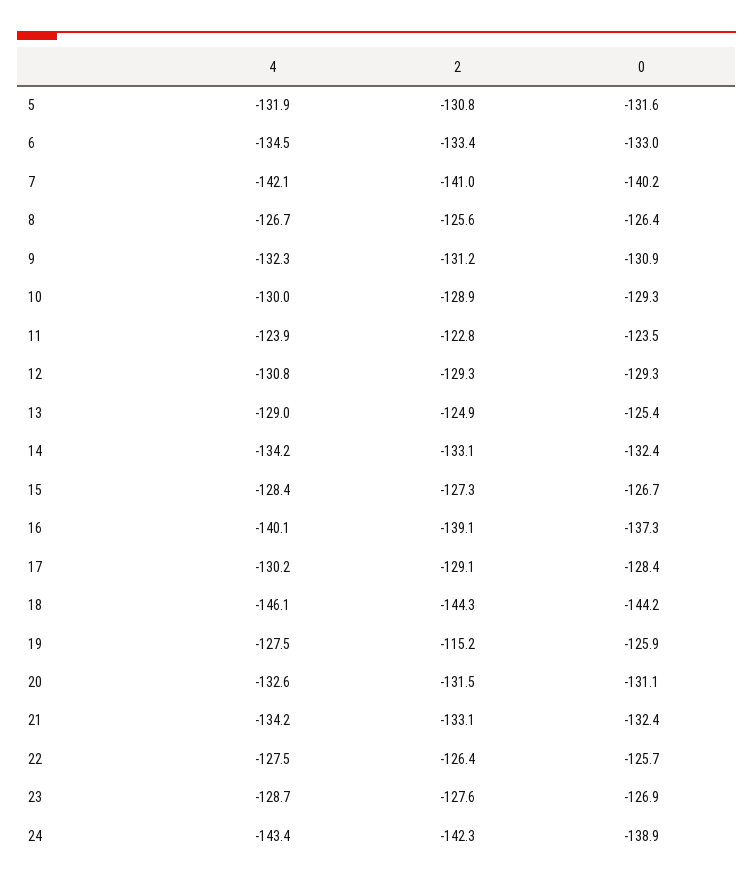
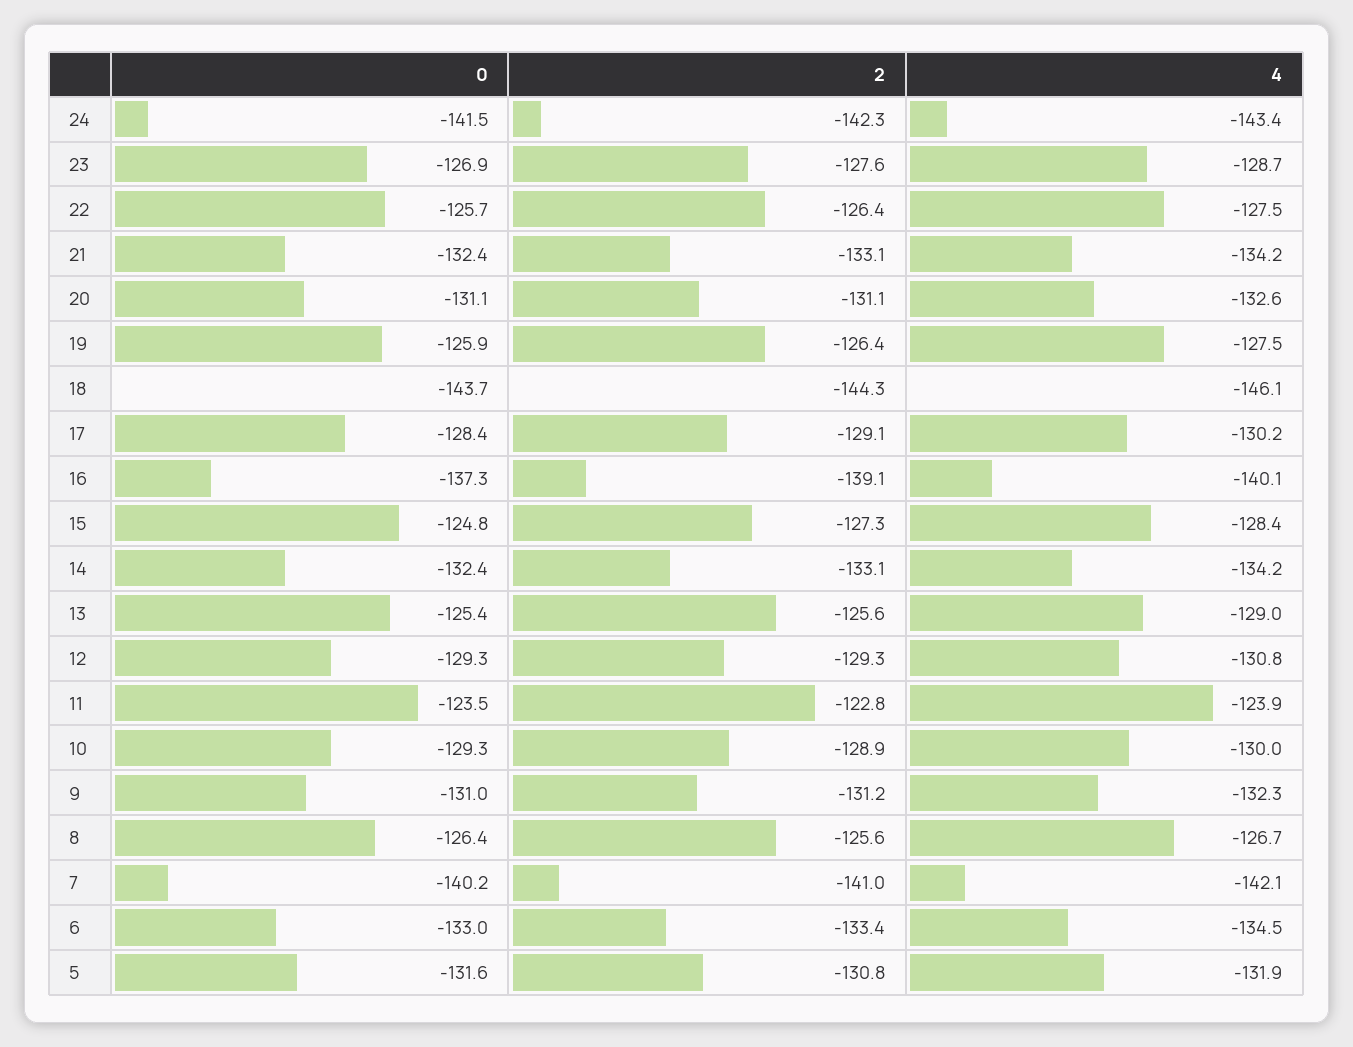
0, 9: -130.9 -> -131
2, 13: -124.9 -> -125.6
0, 15: -126.7 -> -124.8
0, 18: -144.2 -> -143.7
2, 19: -115.2 -> -126.4
2, 20: -131.5 -> -131.1
0, 24: -138.9 -> -141.5

